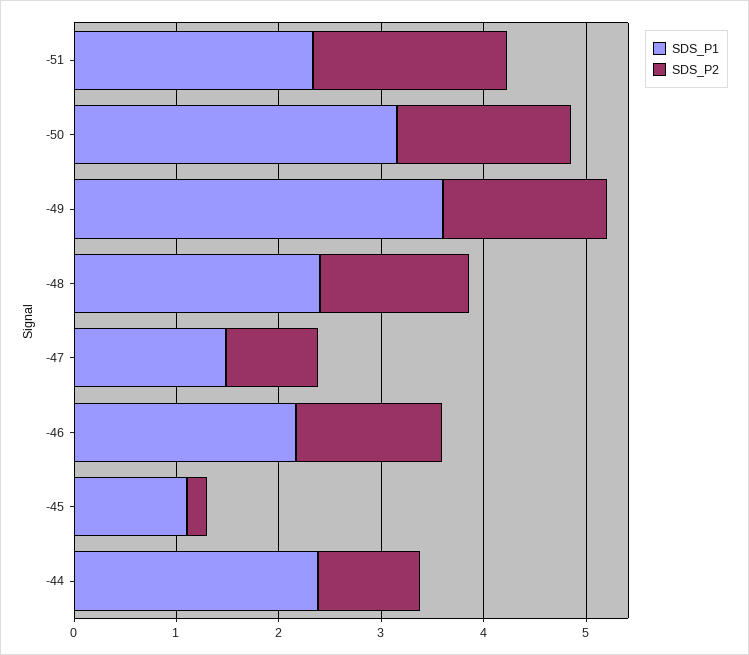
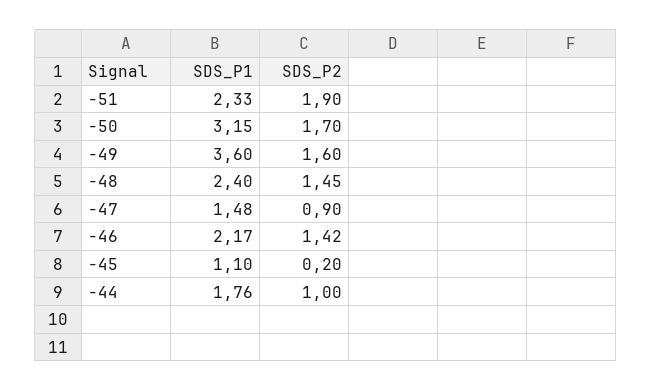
SDS_P1, -44: 2.4 -> 1.76

